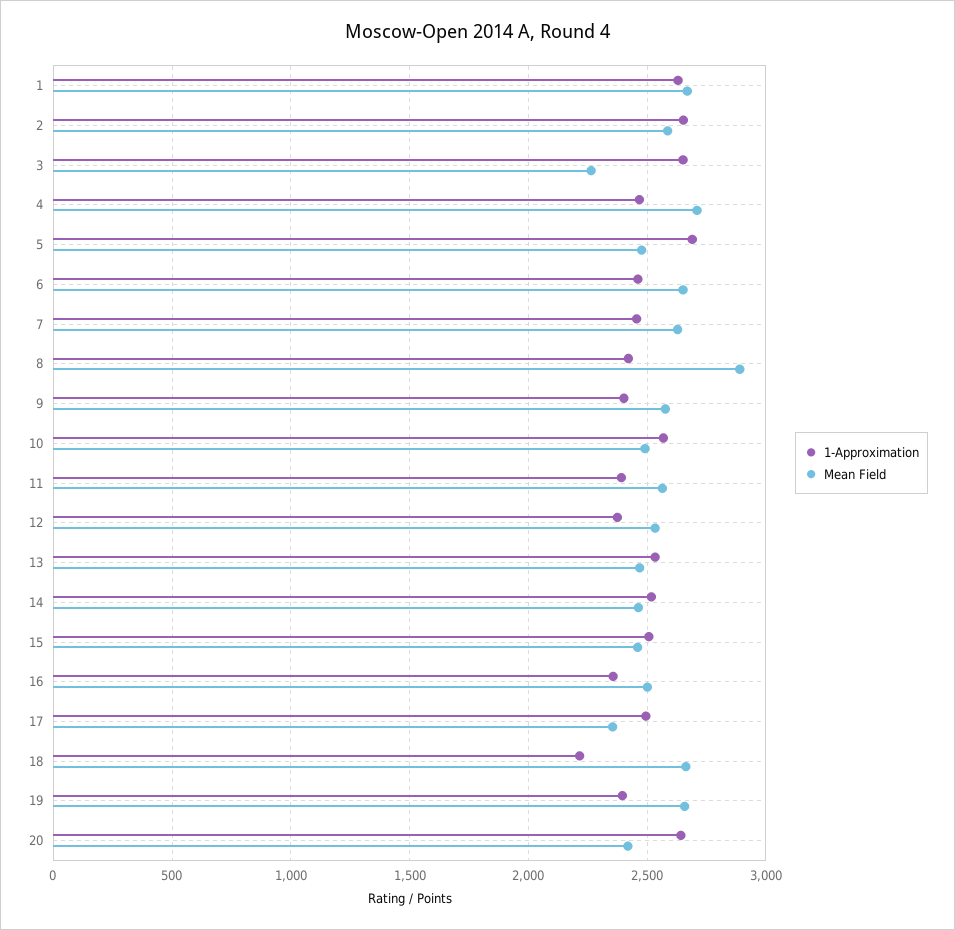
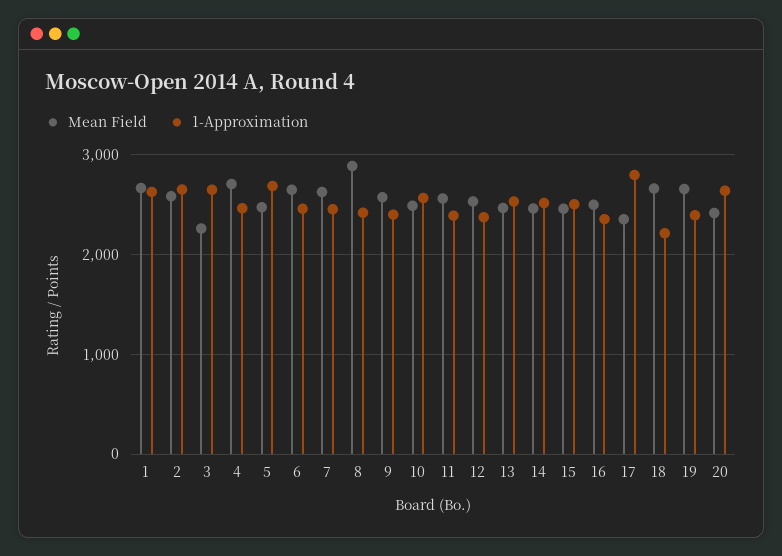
1-Approximation, 17: 2500 -> 2800

